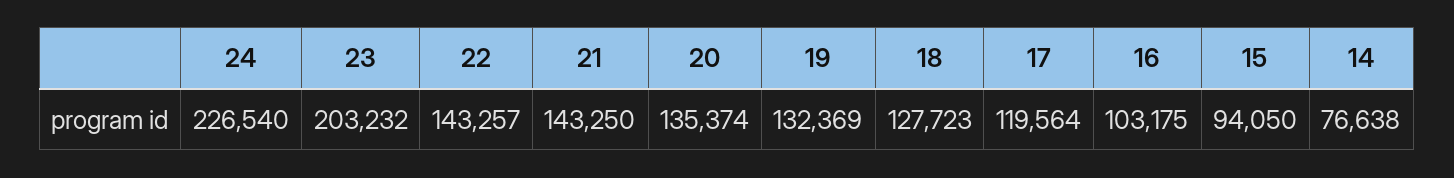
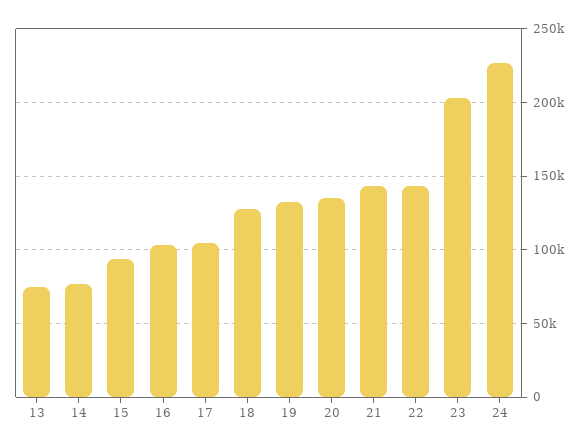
17: 119564 -> 105000
13: none -> 75000

